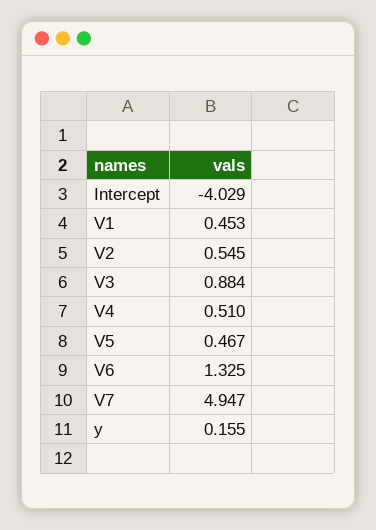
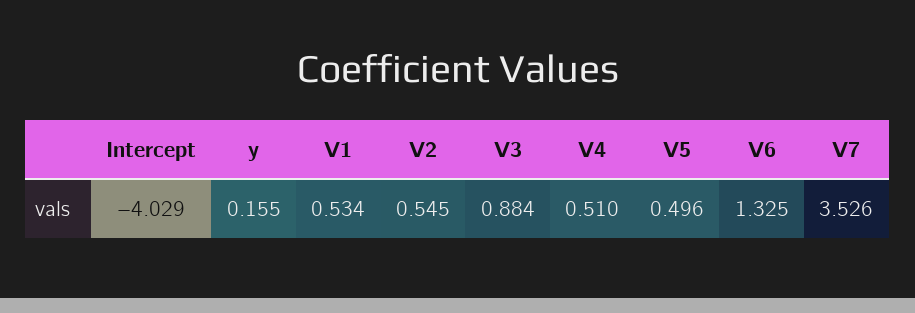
V1: 0.453 -> 0.534
V5: 0.467 -> 0.496
V7: 4.947 -> 3.526

